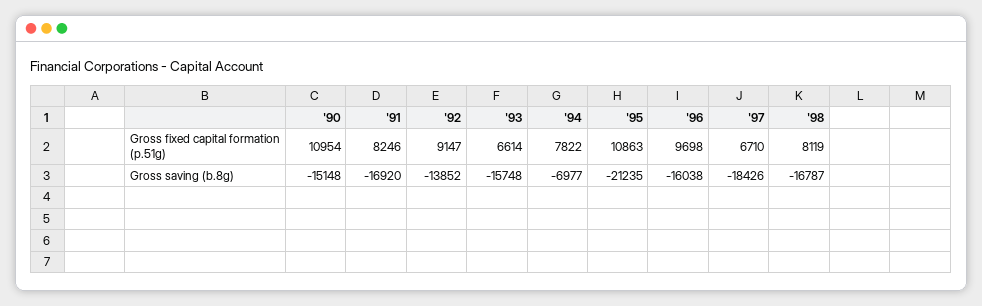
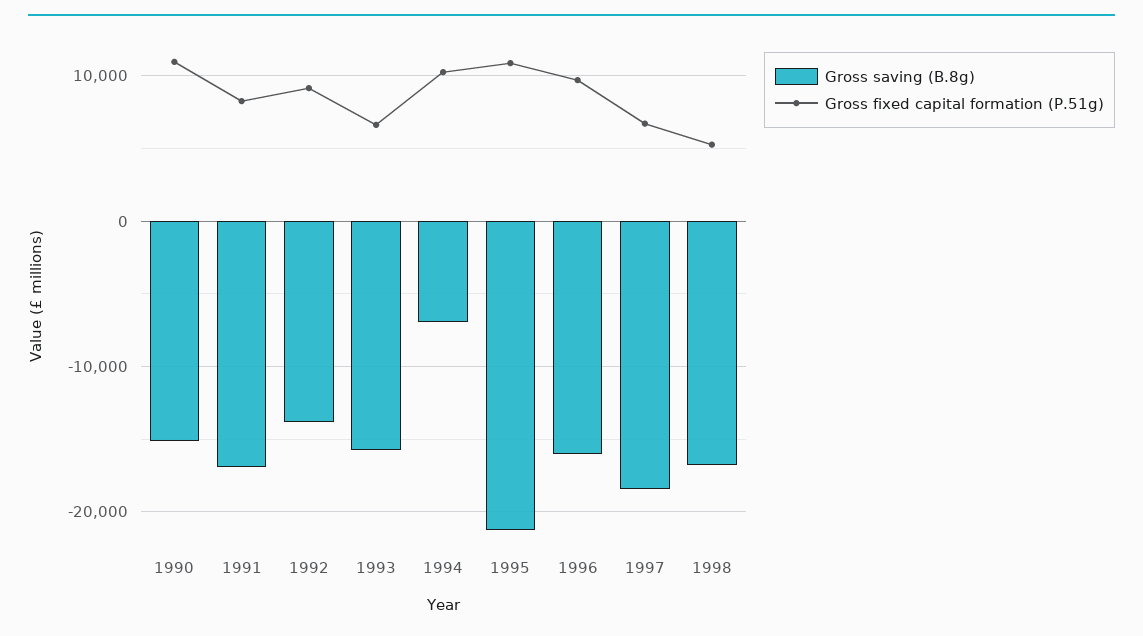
Gross fixed capital formation (p.51g), '94: 7822 -> 10000
Gross fixed capital formation (p.51g), '98: 8119 -> 5000

